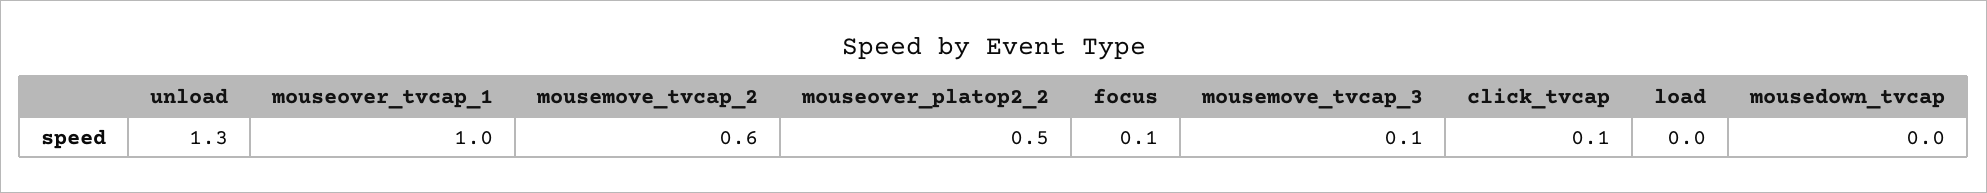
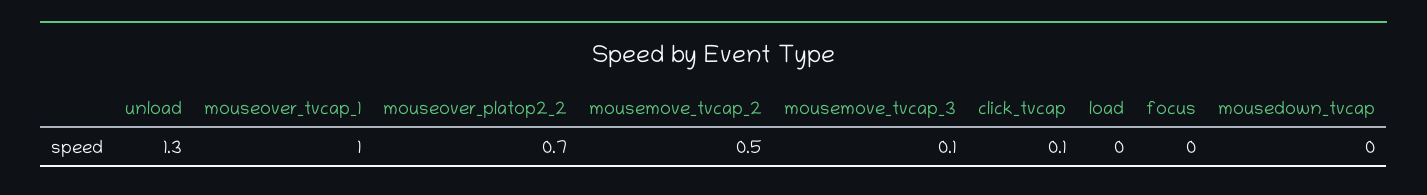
mousemove_tvcap_2: 0.6 -> 0.5
mouseover_platop2_2: 0.5 -> 0.7
focus: 0.1 -> 0

